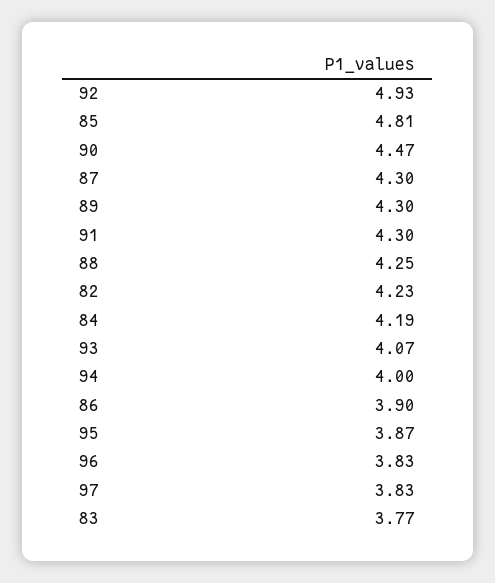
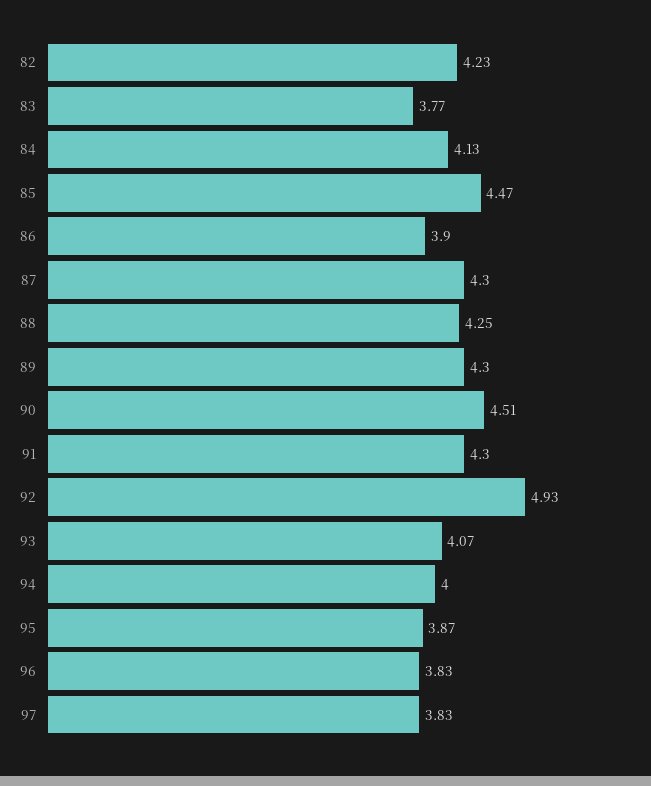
85: 4.81 -> 4.47
90: 4.47 -> 4.51
84: 4.19 -> 4.13

